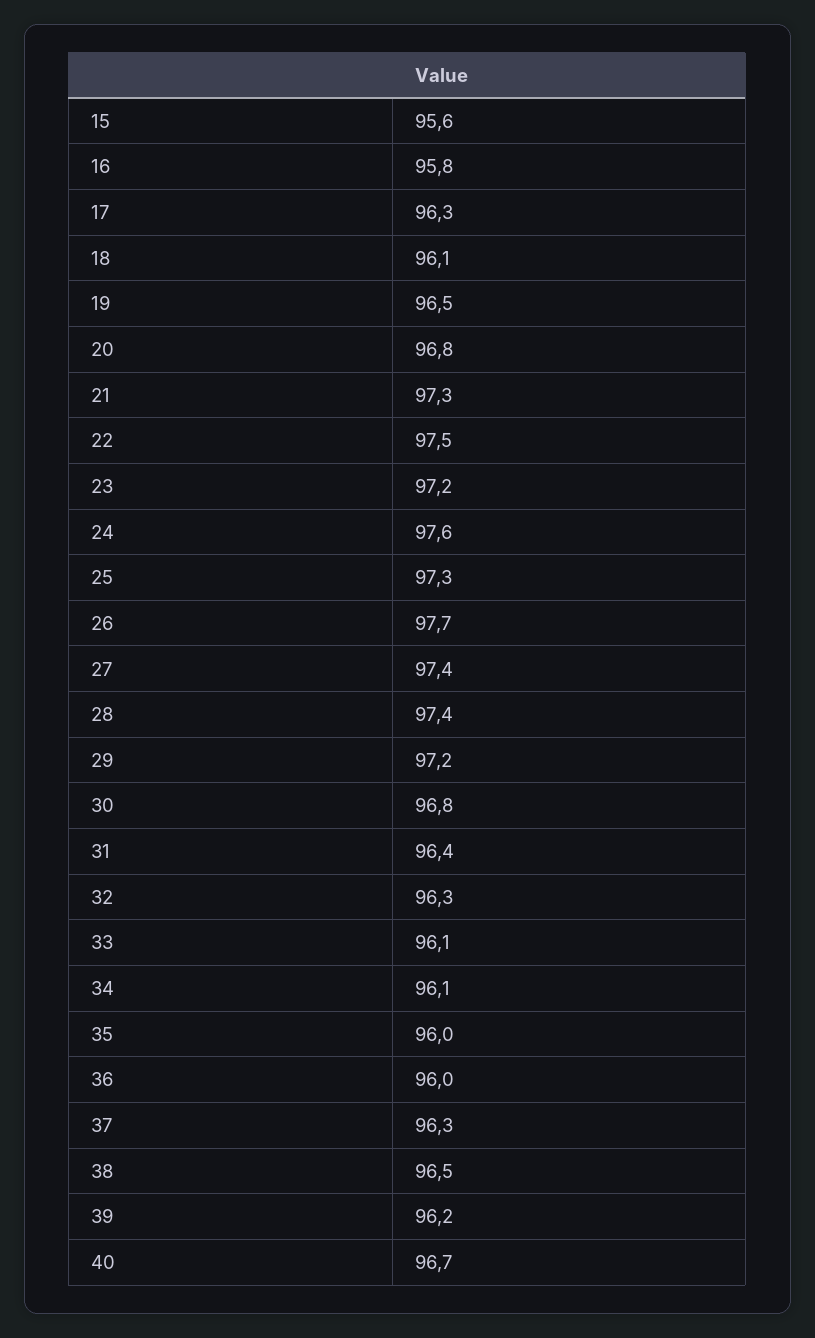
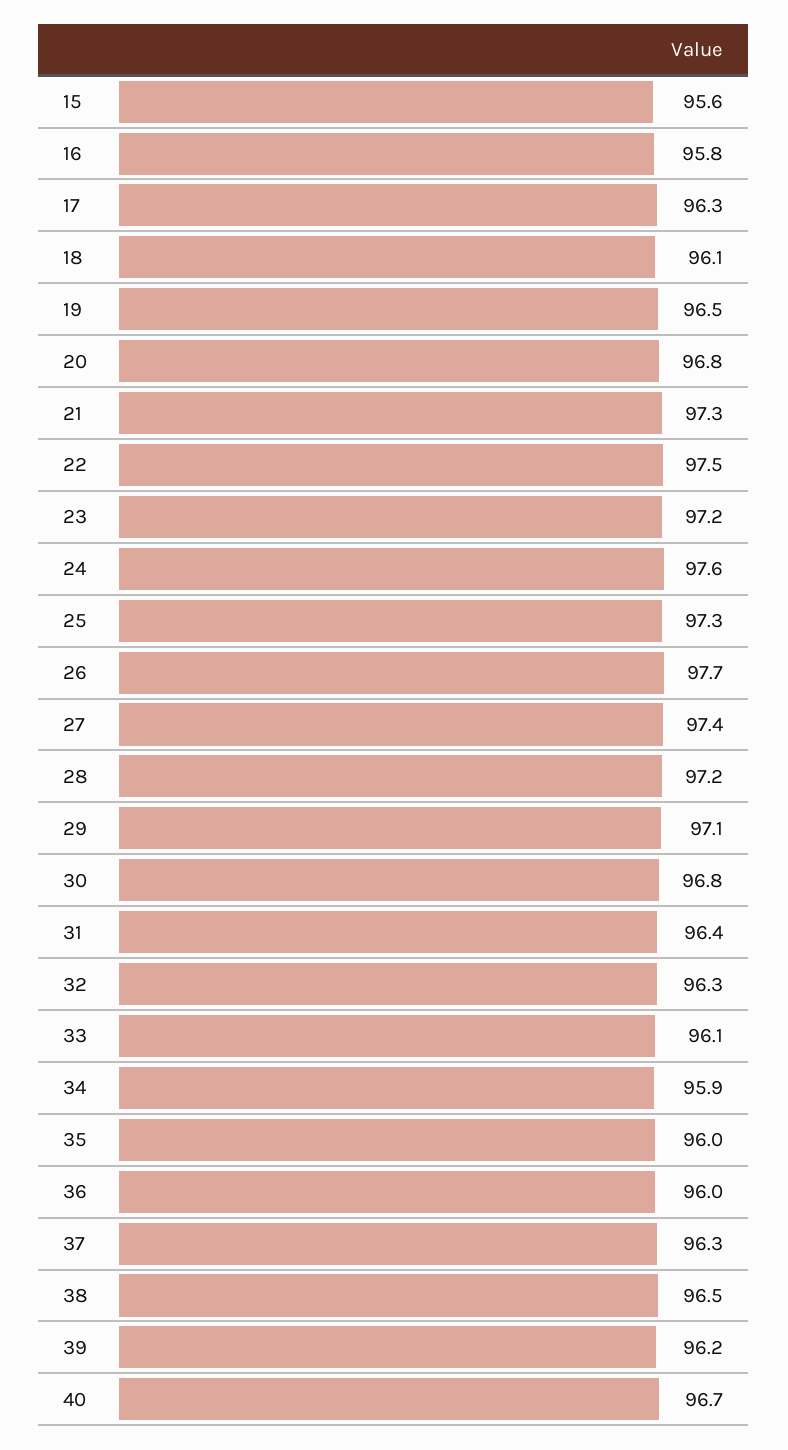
28: 97.4 -> 97.2
29: 97.2 -> 97.1
34: 96.1 -> 95.9

